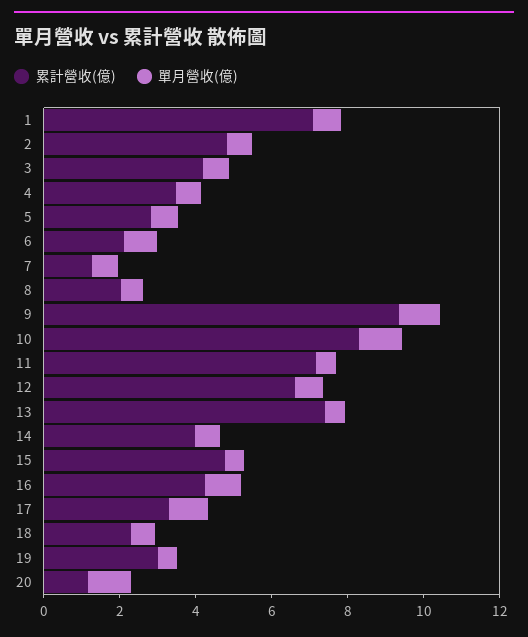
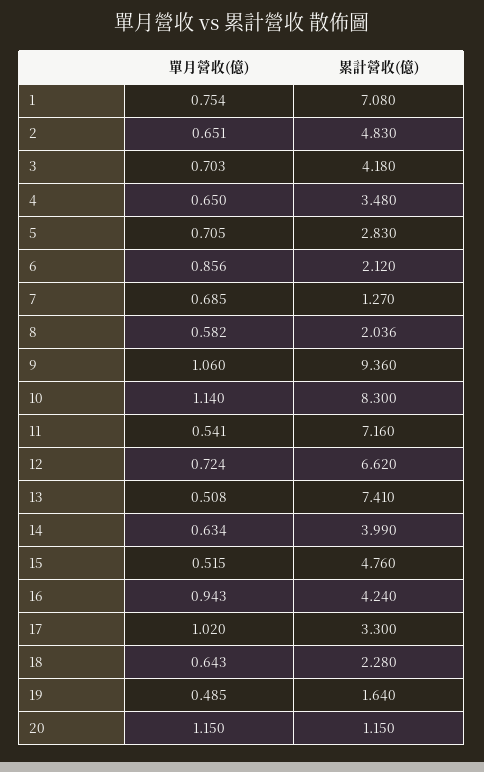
累計營收(億), 19: 3 -> 1.64

